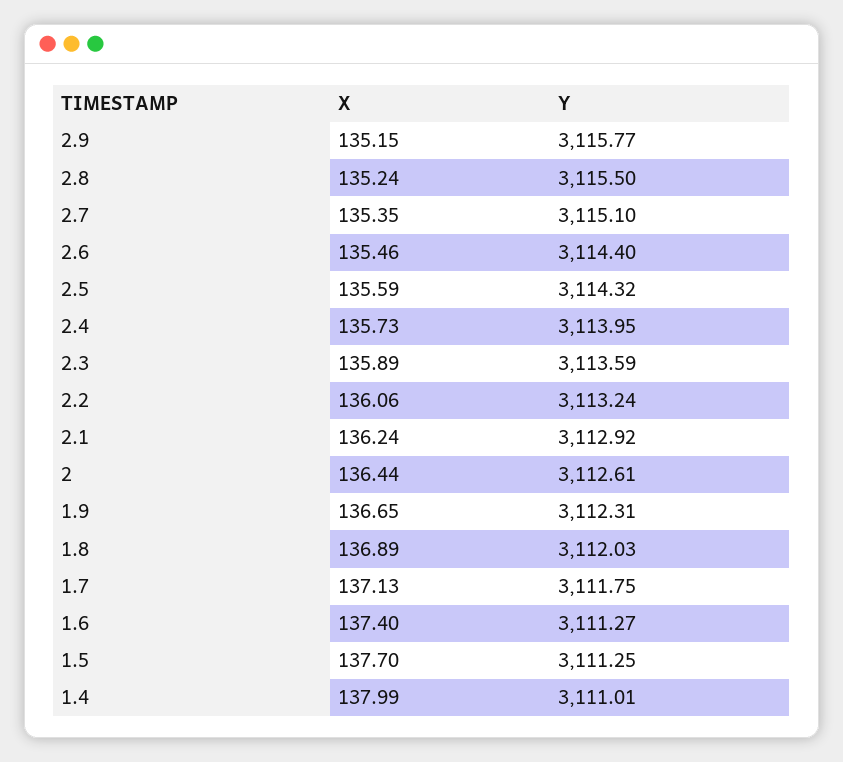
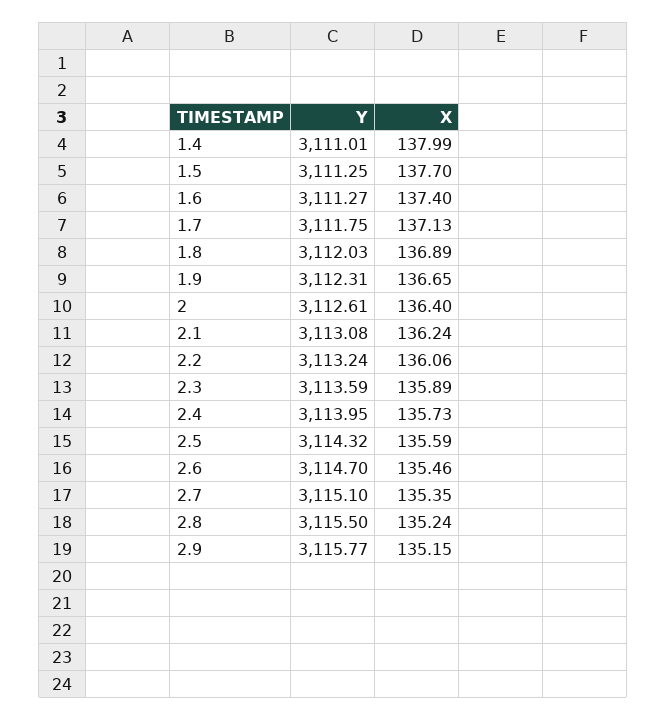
Y, 2.6: 3114.4 -> 3114.7
Y, 2.1: 3112.92 -> 3113.08
X, 2: 136.44 -> 136.4

